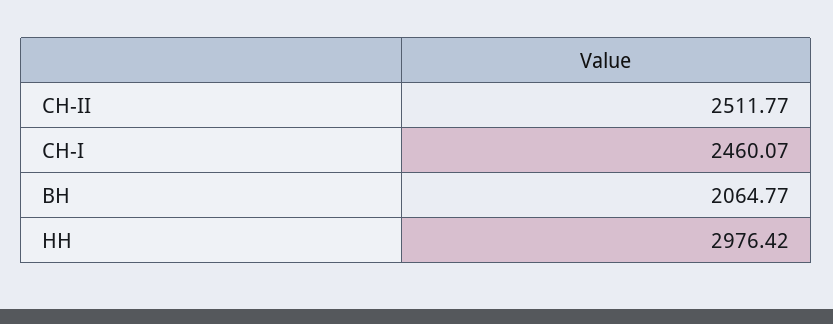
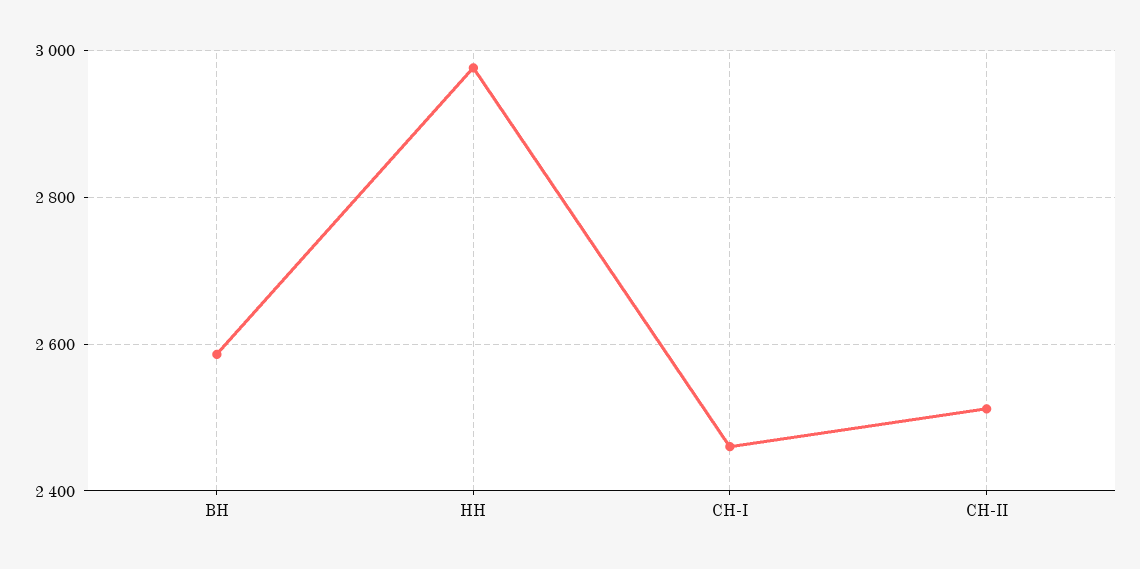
ВН: 2064.77 -> 2580

